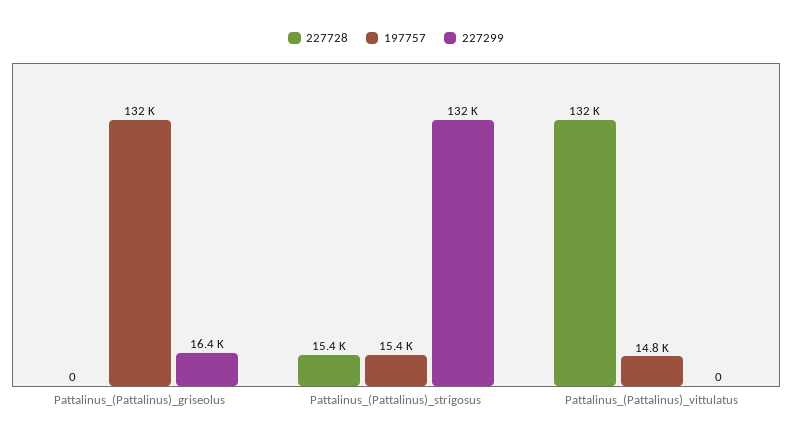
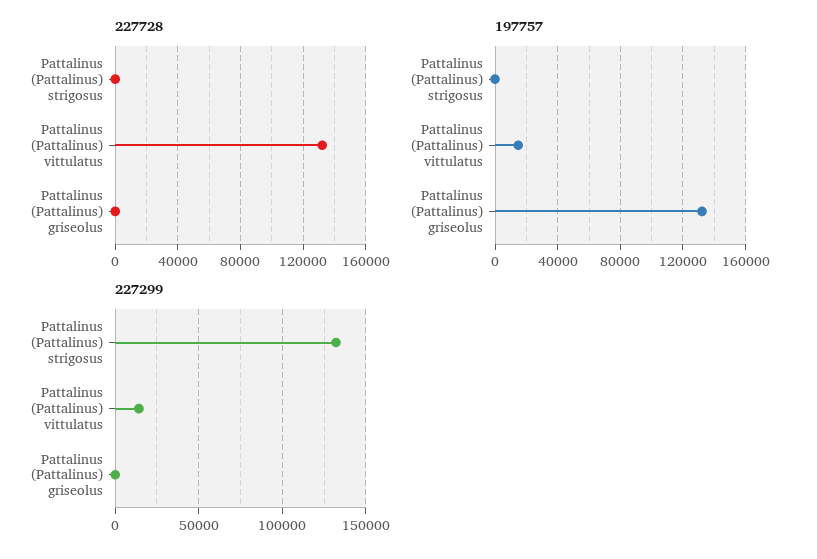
227299, Pattalinus_(Pattalinus)_griseolus: 16400 -> 0
227728, Pattalinus_(Pattalinus)_strigosus: 15400 -> 0
197757, Pattalinus_(Pattalinus)_strigosus: 15400 -> 0
227299, Pattalinus_(Pattalinus)_vittulatus: 0 -> 15000

